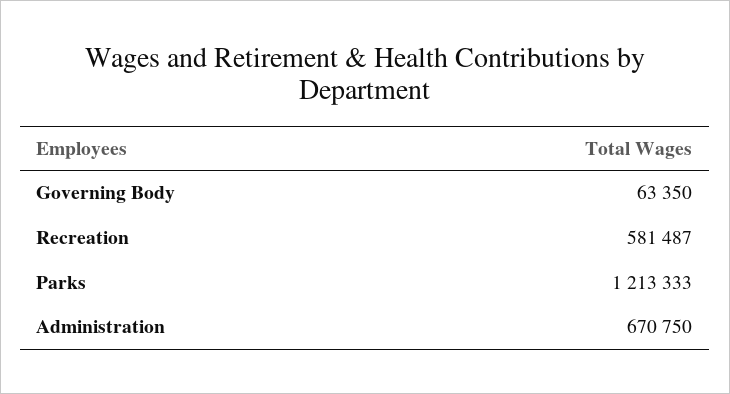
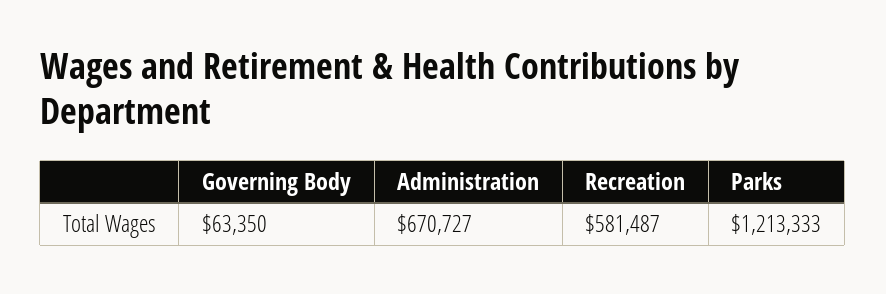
Administration: 670750 -> 670727

